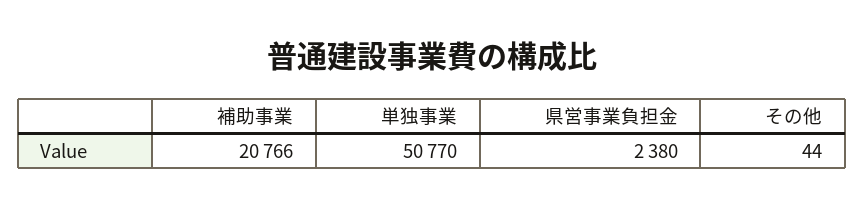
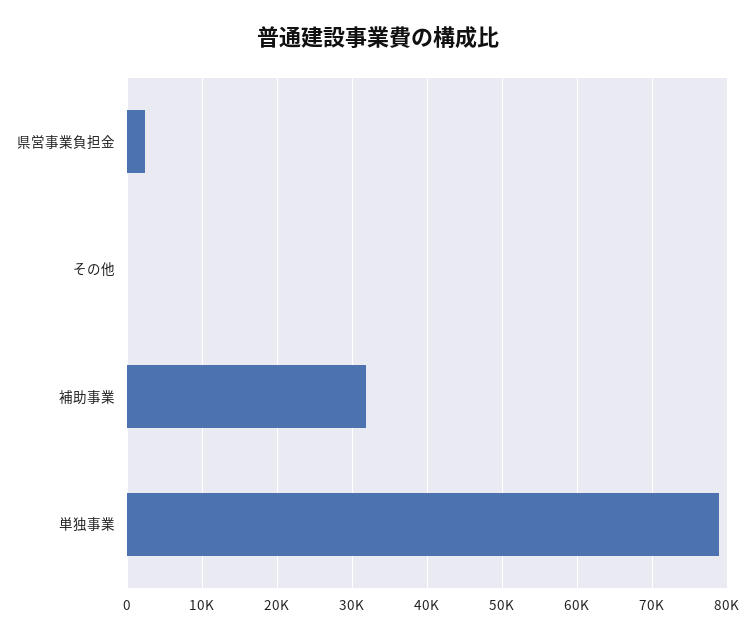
補助事業: 20766 -> 32000
単独事業: 50770 -> 79000

